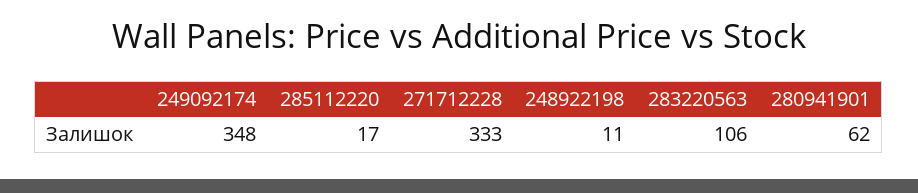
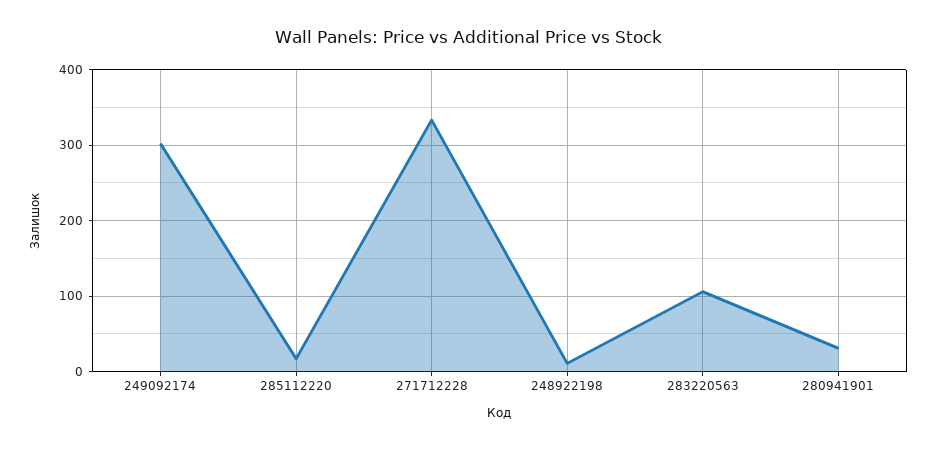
249092174: 348 -> 300
280941901: 62 -> 30

